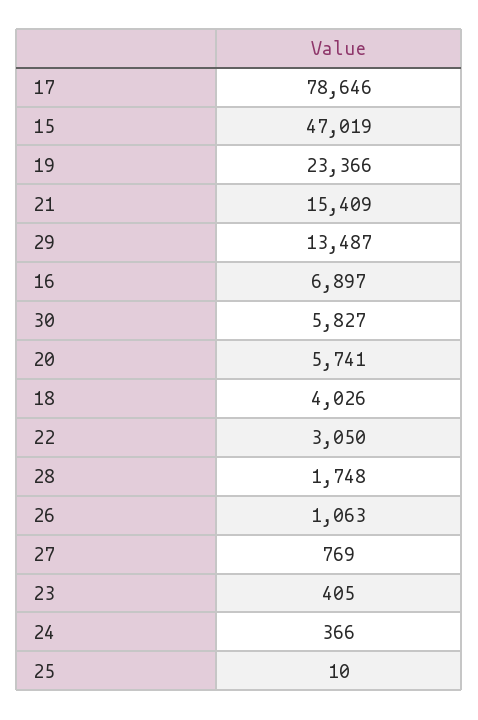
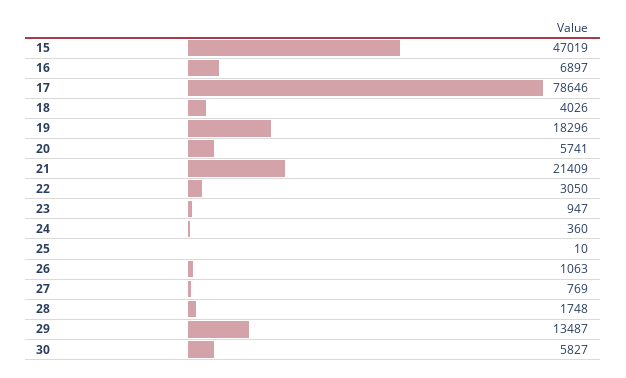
19: 23366 -> 18296
21: 15409 -> 21409
23: 405 -> 947
24: 366 -> 360

